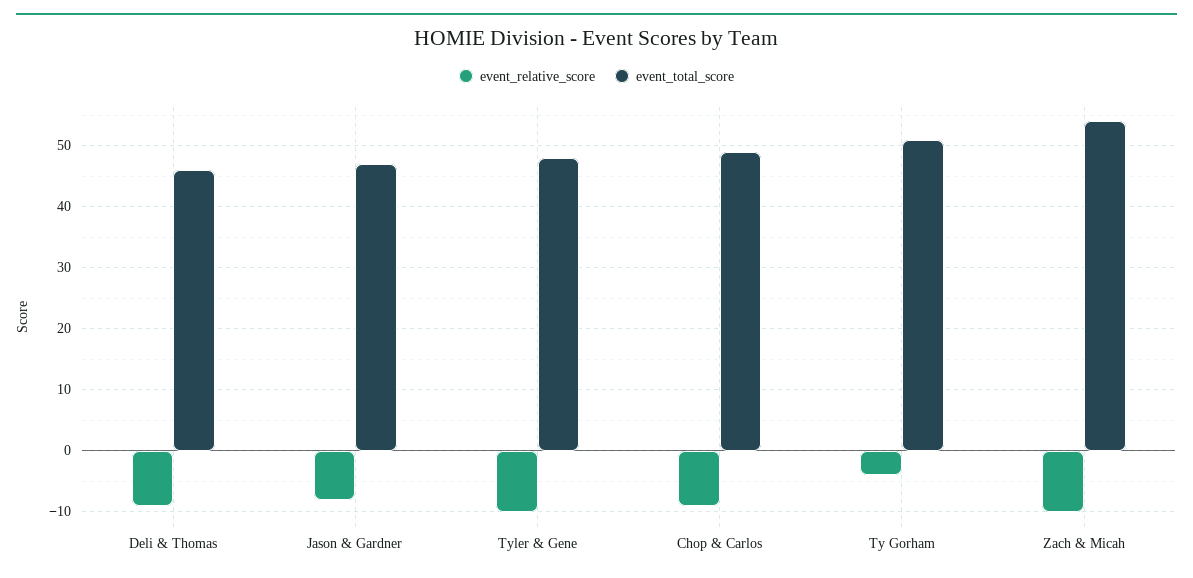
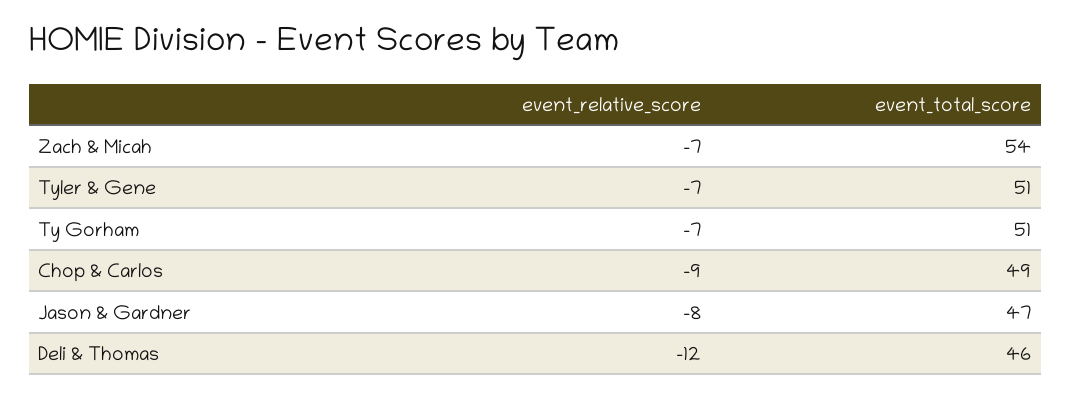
event_relative_score, Deli & Thomas: -9 -> -12
event_relative_score, Tyler & Gene: -10 -> -7
event_total_score, Tyler & Gene: 48 -> 51
event_relative_score, Ty Gorham: -4 -> -7
event_relative_score, Zach & Micah: -10 -> -7

